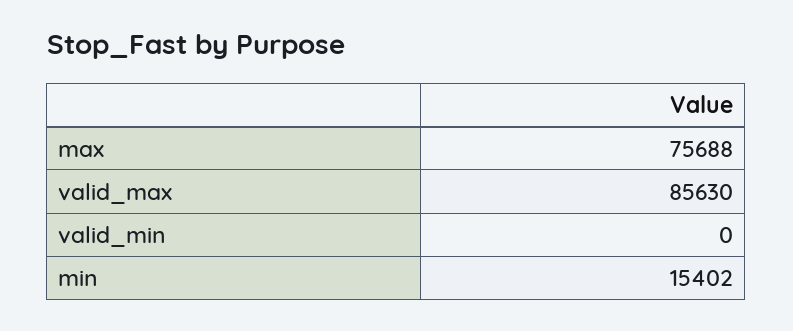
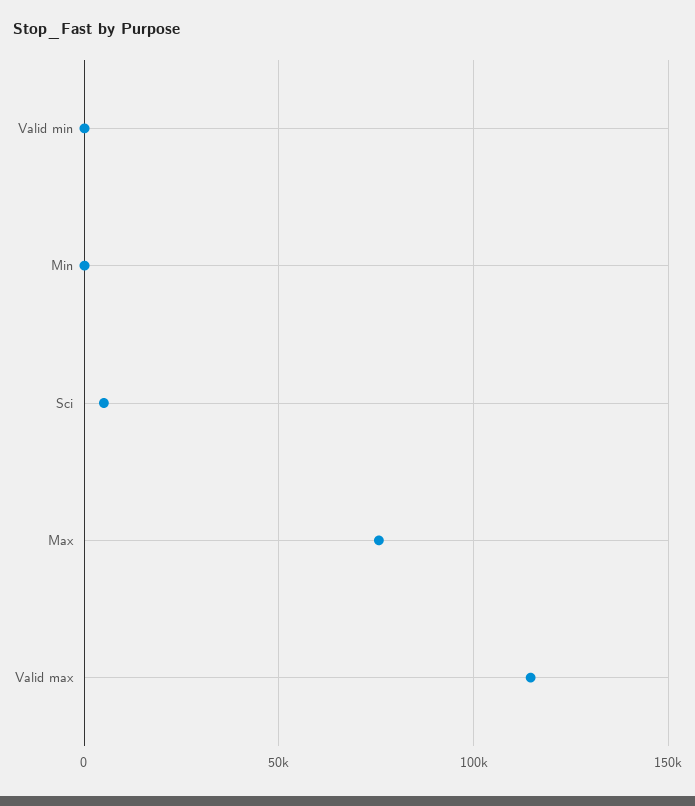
valid_max: 85630 -> 115000
min: 15402 -> 0
Sci: none -> 5000

